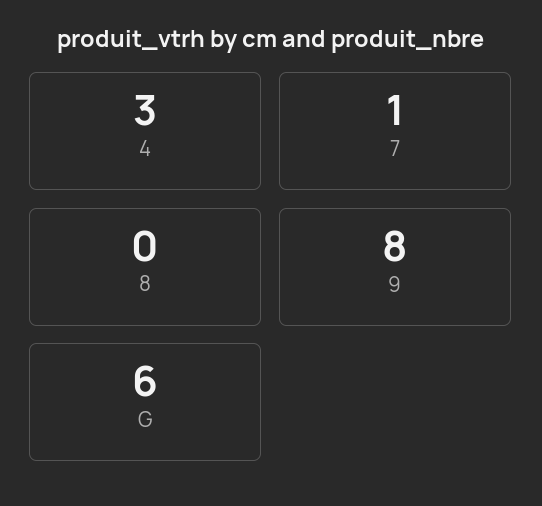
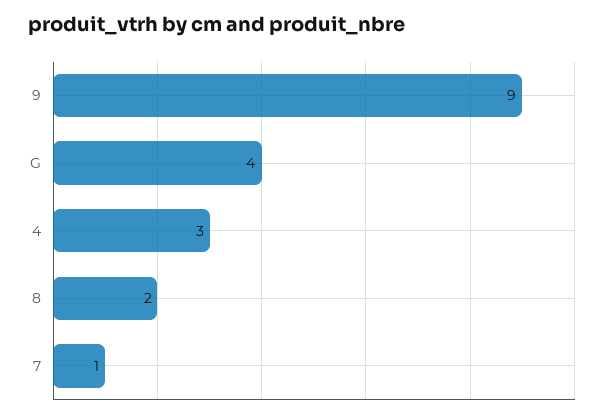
8: 0 -> 2
9: 8 -> 9
G: 6 -> 4

